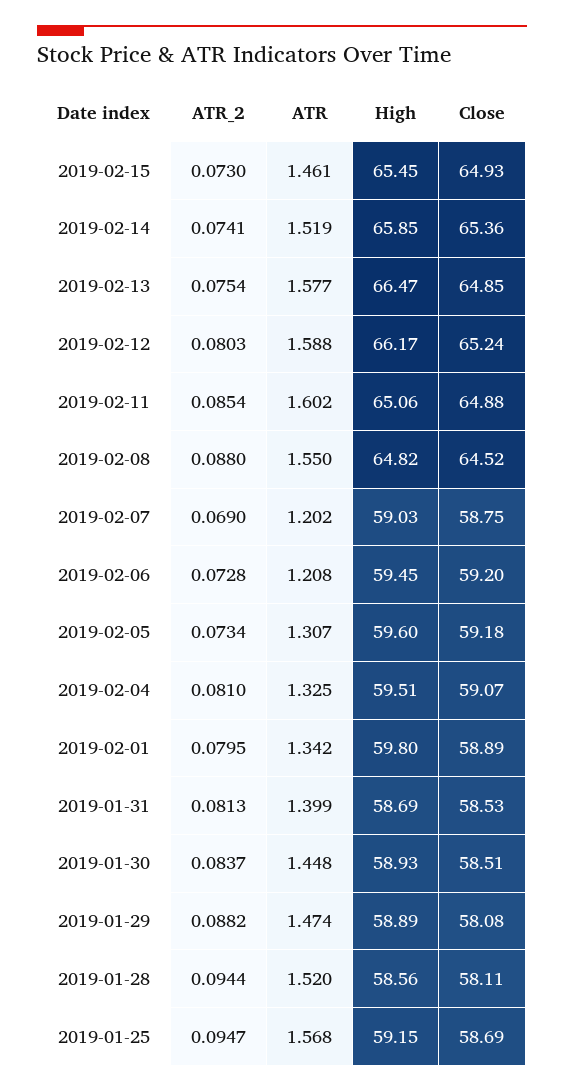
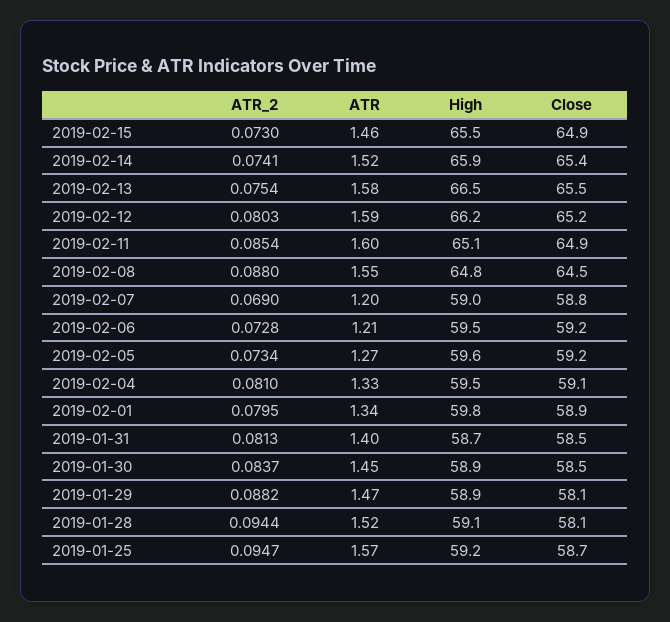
Close, 2019-02-13: 64.85 -> 65.5
ATR, 2019-02-05: 1.307 -> 1.27
High, 2019-01-28: 58.56 -> 59.1

